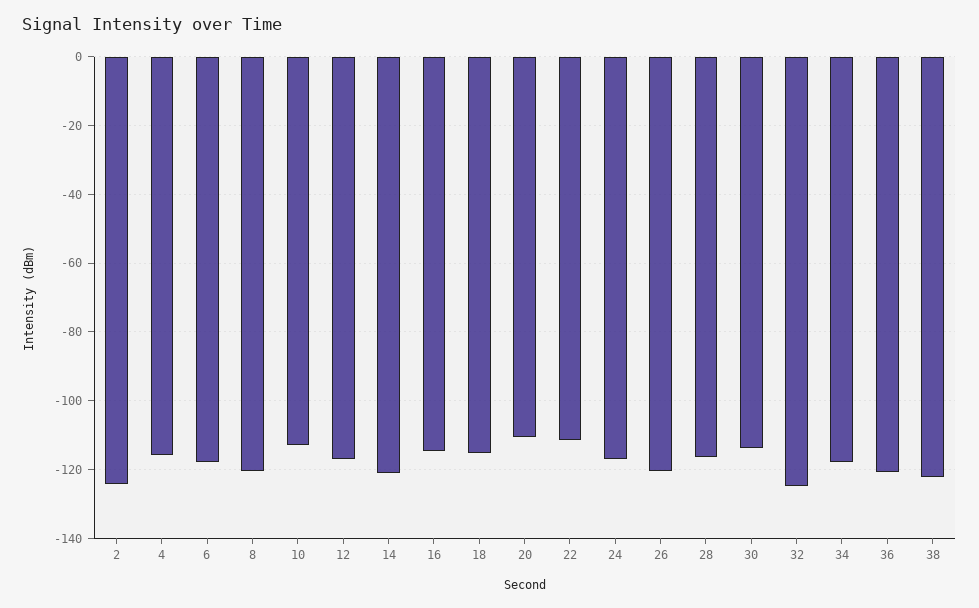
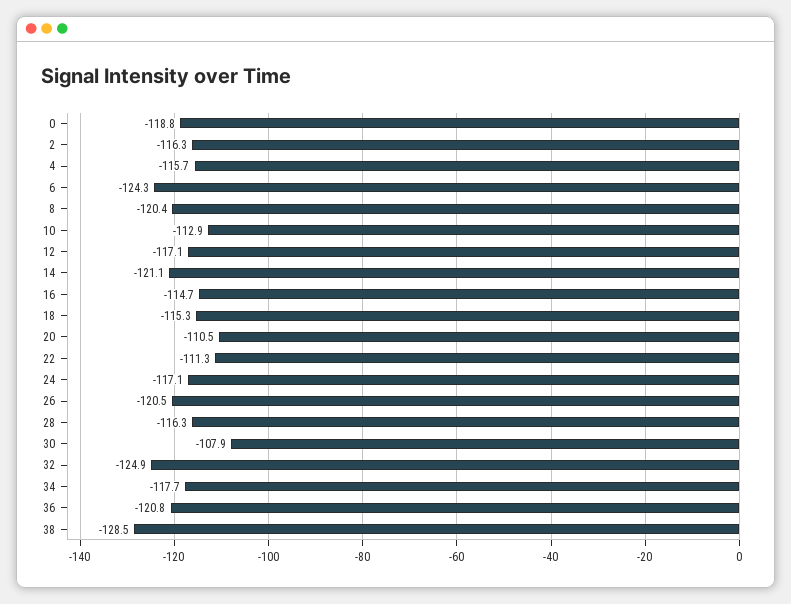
2: -124 -> -116.3
6: -118 -> -124.3
30: -114 -> -107.9
38: -122 -> -128.5
0: none -> -118.8

